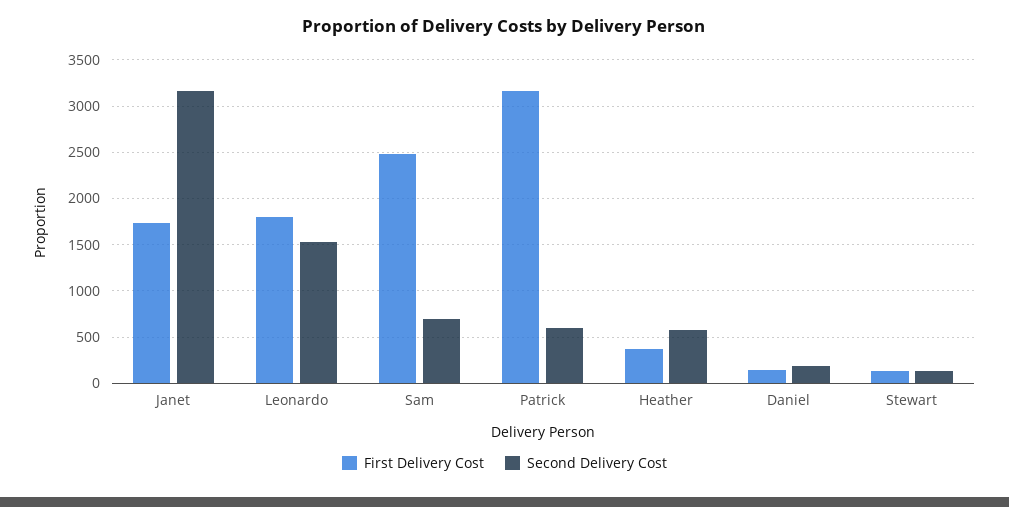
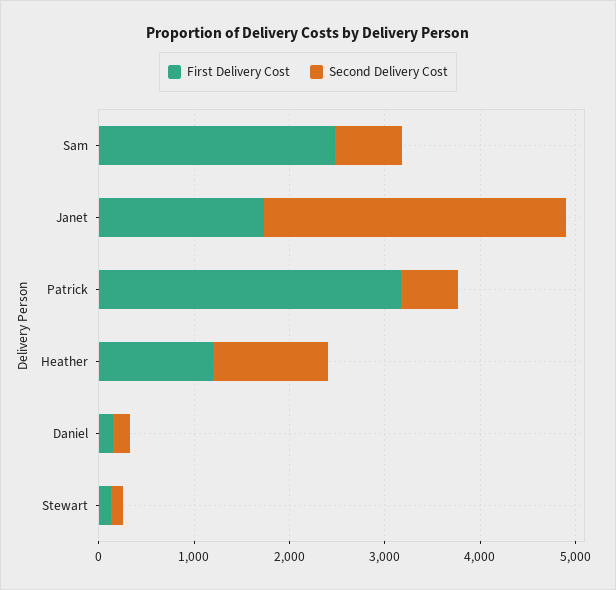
First Delivery Cost, Leonardo: 1800 -> none
Second Delivery Cost, Leonardo: 1500 -> none
First Delivery Cost, Heather: 400 -> 1200
Second Delivery Cost, Heather: 600 -> 1200

